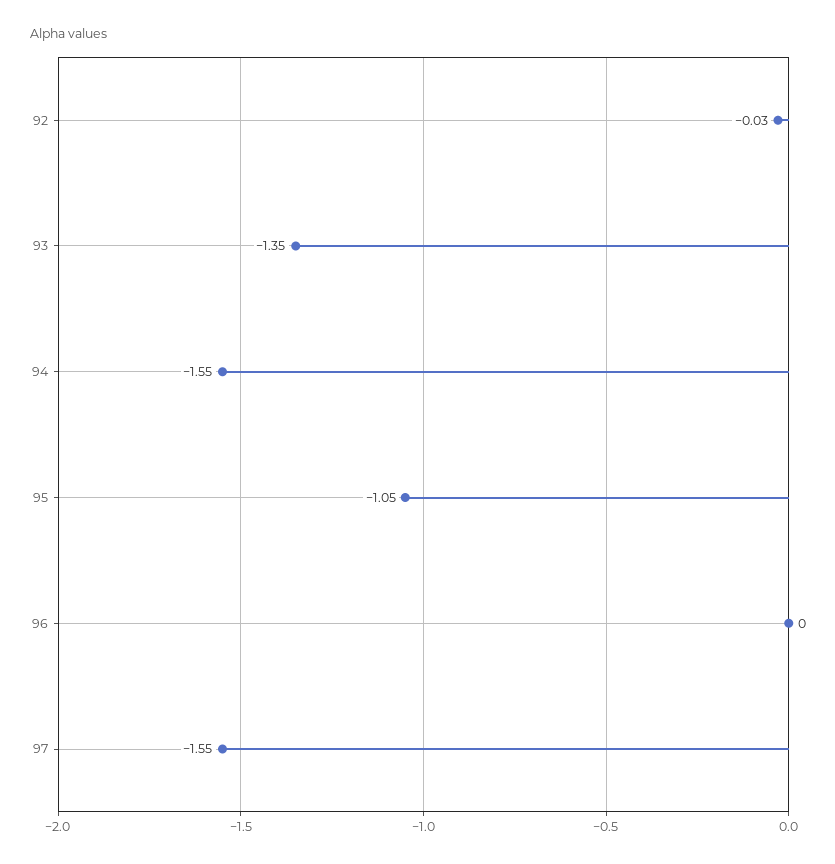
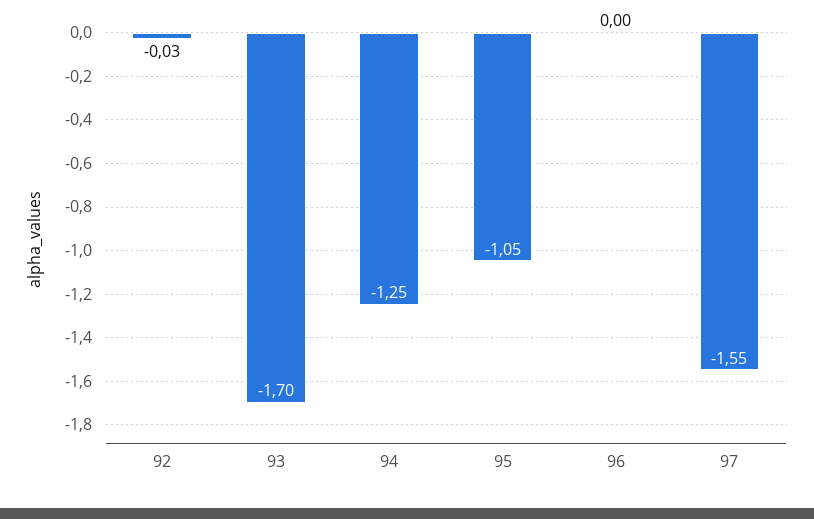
93: -1.35 -> -1.7
94: -1.55 -> -1.25

